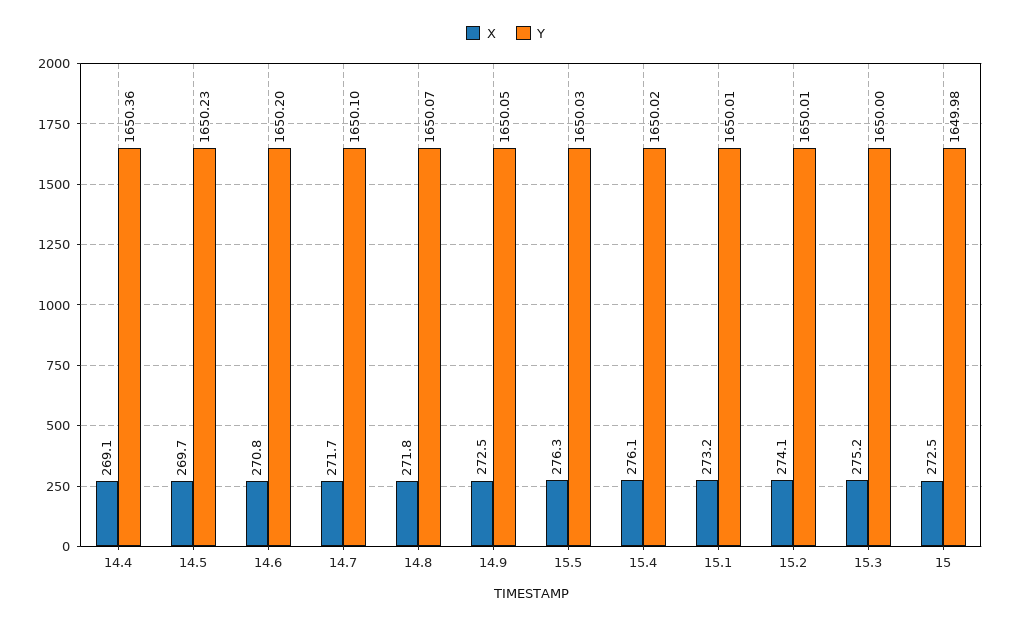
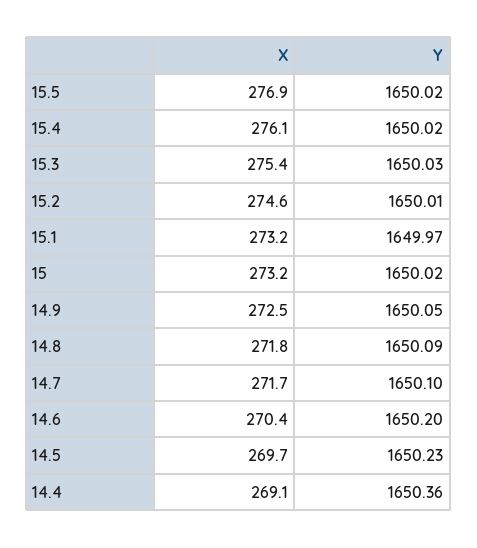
X, 14.6: 270.8 -> 270.4
Y, 14.8: 1650.07 -> 1650.09
X, 15.5: 276.3 -> 276.9
Y, 15.5: 1650.03 -> 1650.02
Y, 15.1: 1650.01 -> 1649.97
X, 15.2: 274.1 -> 274.6
X, 15.3: 275.2 -> 275.4
Y, 15.3: 1650 -> 1650.03
X, 15: 272.5 -> 273.2
Y, 15: 1649.98 -> 1650.02

